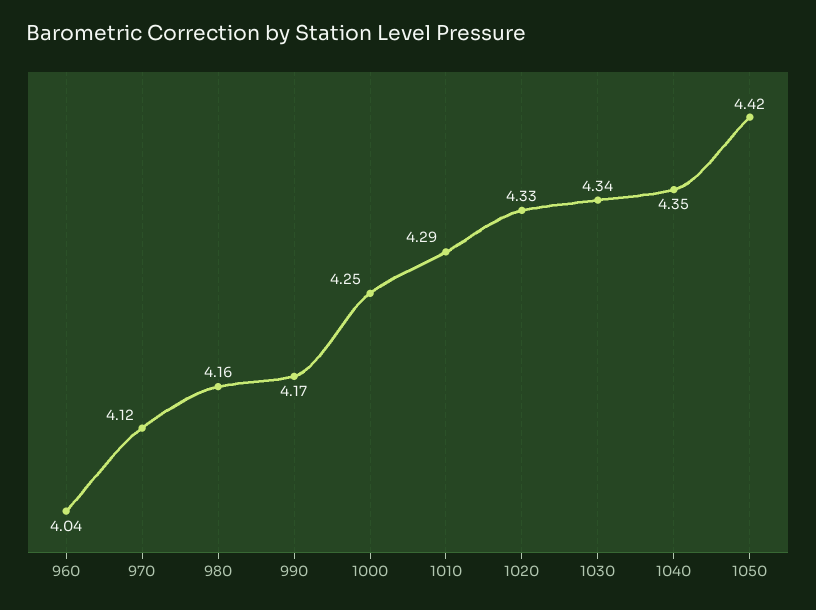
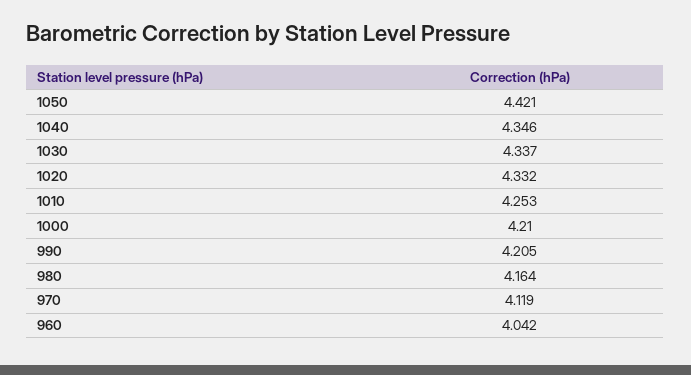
990: 4.17 -> 4.205
1000: 4.25 -> 4.21
1010: 4.29 -> 4.253

